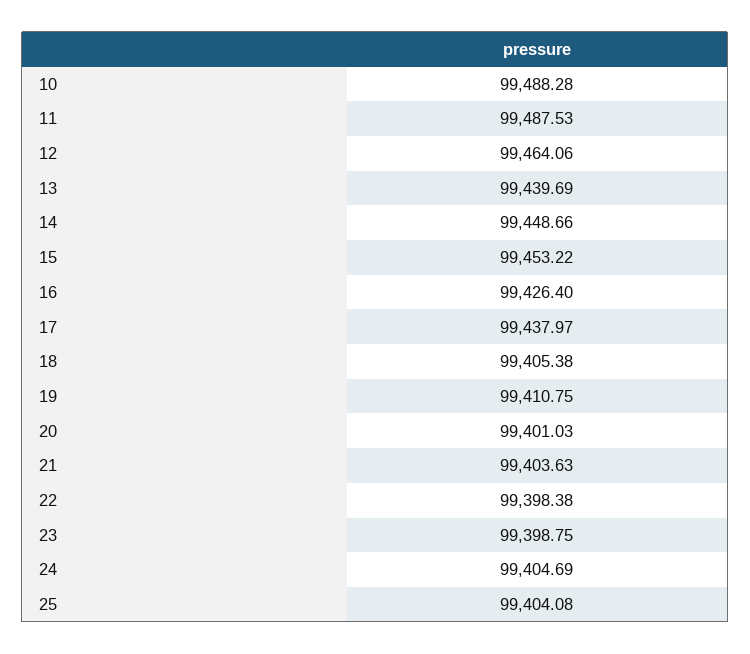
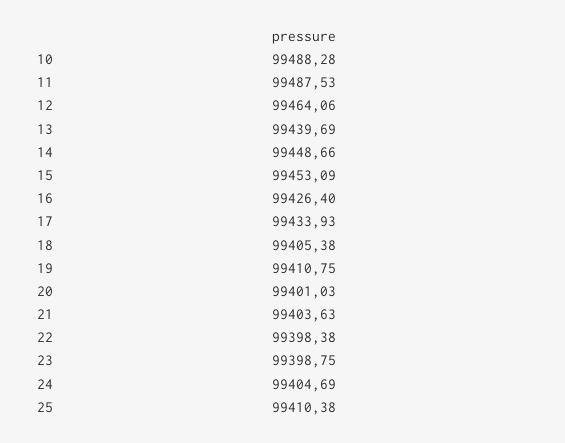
15: 99453.22 -> 99453.09
17: 99437.97 -> 99433.93
25: 99404.08 -> 99410.38

